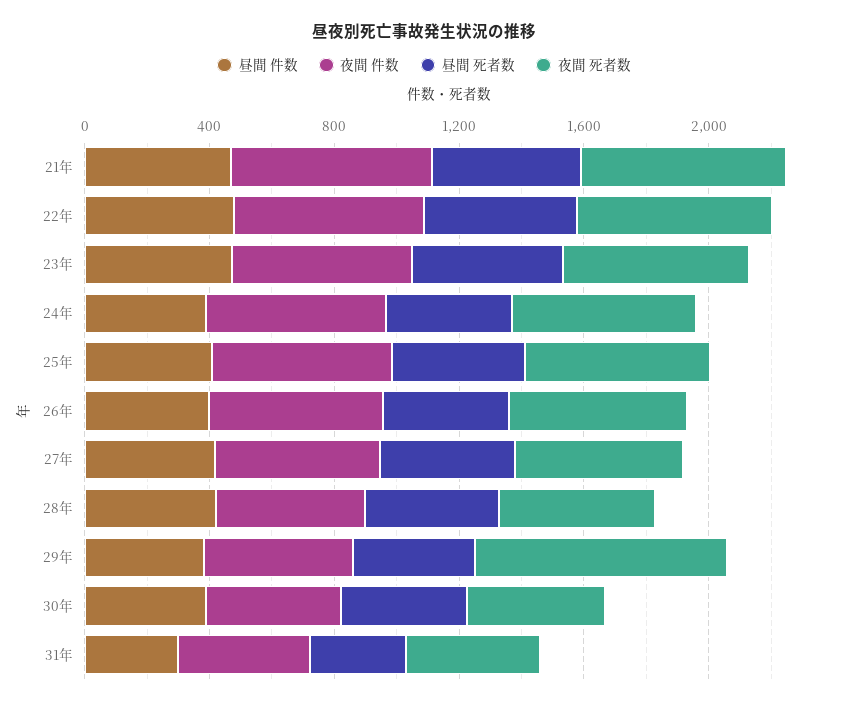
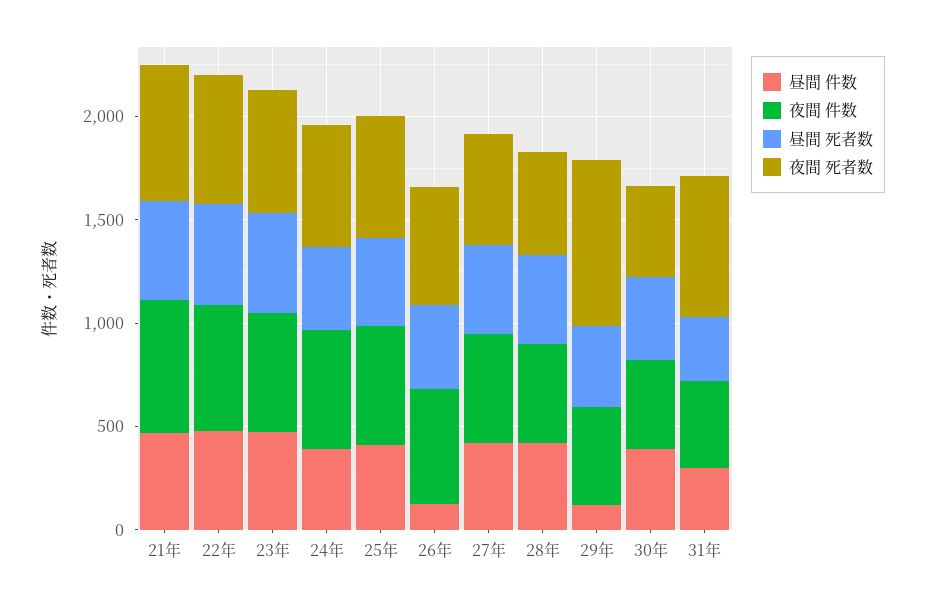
昼間 件数, 26年: 400 -> 100
昼間 件数, 29年: 400 -> 100
夜間 死者数, 31年: 400 -> 700

